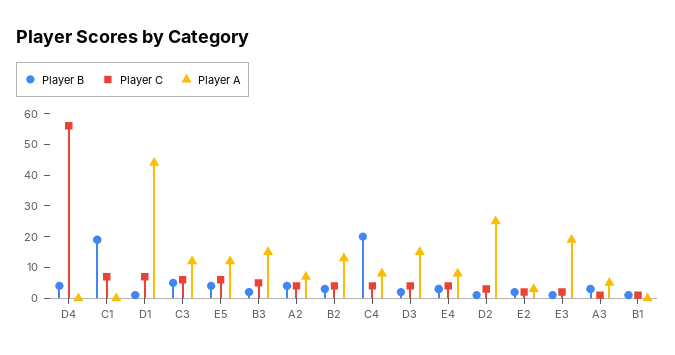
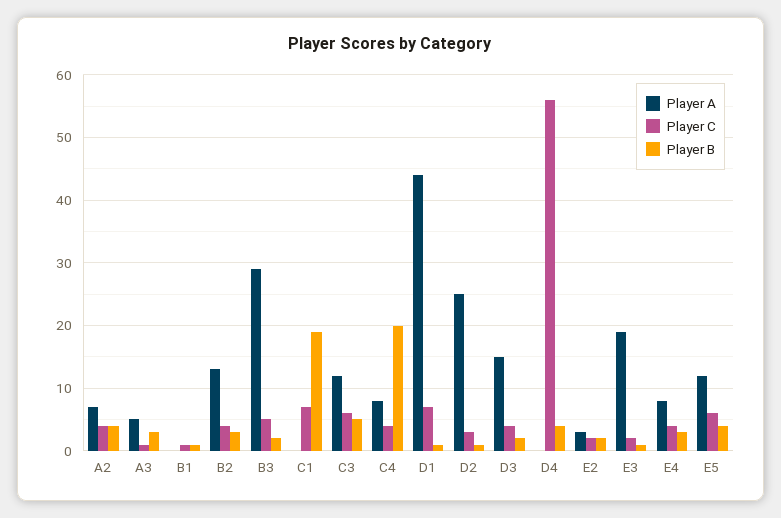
Player A, B3: 15 -> 29

